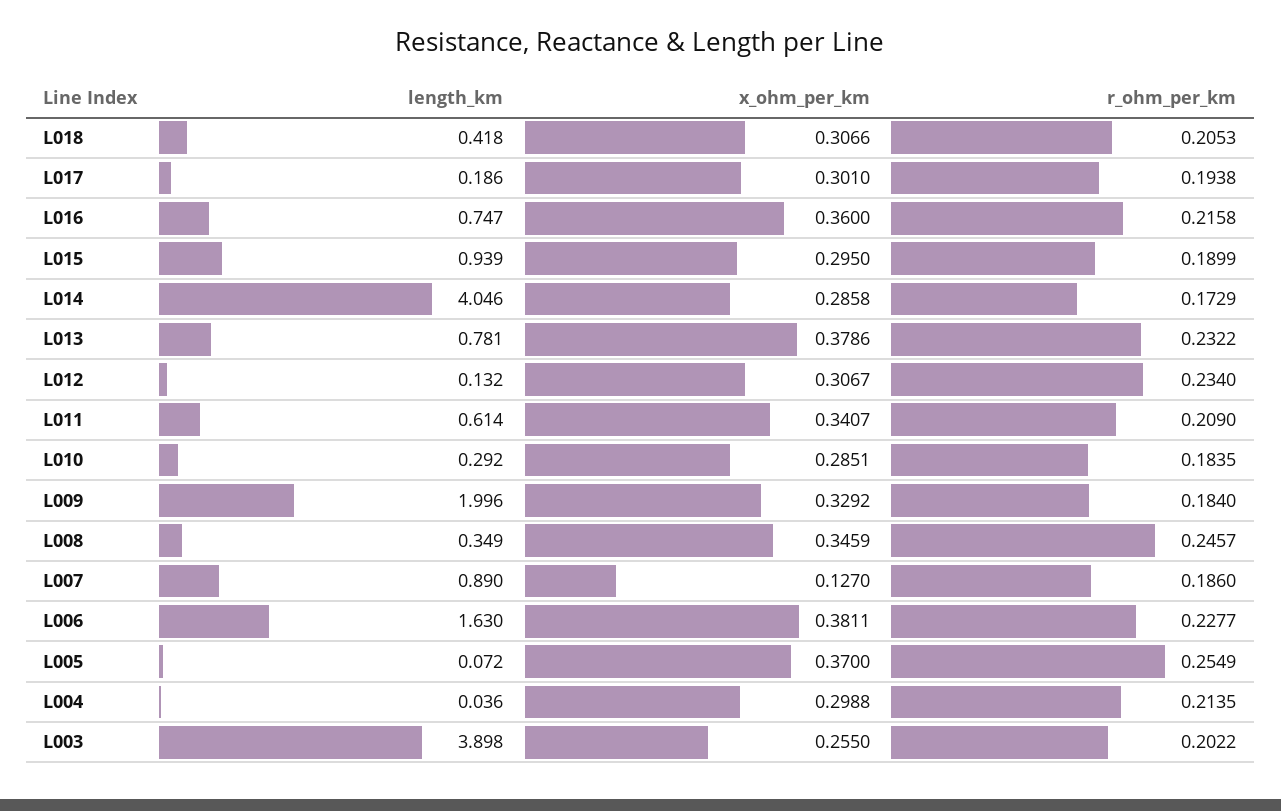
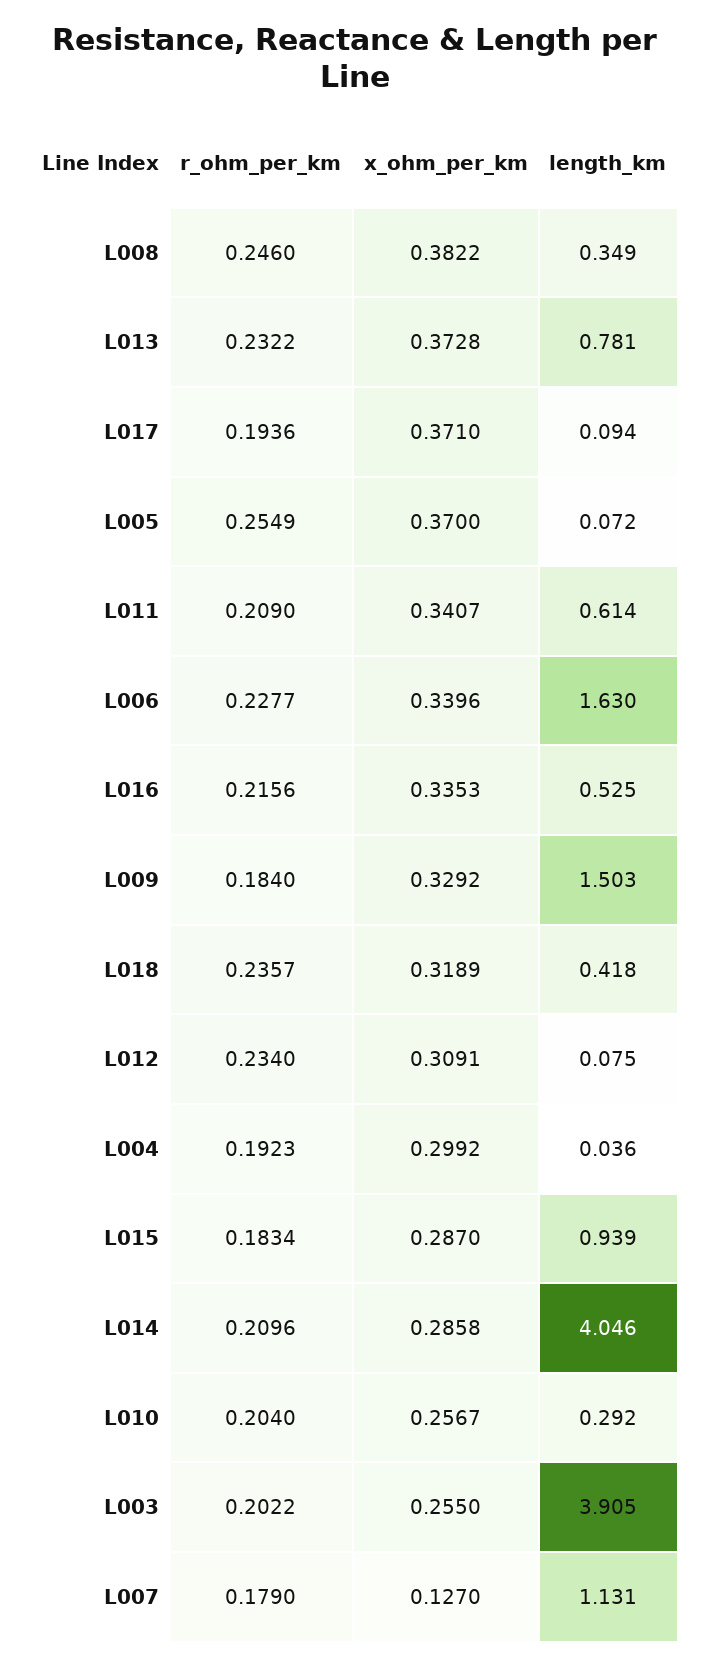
x_ohm_per_km, L018: 0.3066 -> 0.3189
r_ohm_per_km, L018: 0.2053 -> 0.2357
length_km, L017: 0.186 -> 0.094
x_ohm_per_km, L017: 0.301 -> 0.371
r_ohm_per_km, L017: 0.1938 -> 0.1936
length_km, L016: 0.747 -> 0.525
x_ohm_per_km, L016: 0.36 -> 0.3353
r_ohm_per_km, L016: 0.2158 -> 0.2156
x_ohm_per_km, L015: 0.295 -> 0.287
r_ohm_per_km, L015: 0.1899 -> 0.1834
r_ohm_per_km, L014: 0.1729 -> 0.2096
x_ohm_per_km, L013: 0.3786 -> 0.3728
length_km, L012: 0.132 -> 0.075
x_ohm_per_km, L012: 0.3067 -> 0.3091
x_ohm_per_km, L010: 0.2851 -> 0.2567
r_ohm_per_km, L010: 0.1835 -> 0.204
length_km, L009: 1.996 -> 1.503
x_ohm_per_km, L008: 0.3459 -> 0.3822
r_ohm_per_km, L008: 0.2457 -> 0.246
length_km, L007: 0.89 -> 1.131
r_ohm_per_km, L007: 0.186 -> 0.179
x_ohm_per_km, L006: 0.3811 -> 0.3396
x_ohm_per_km, L004: 0.2988 -> 0.2992
r_ohm_per_km, L004: 0.2135 -> 0.1923
length_km, L003: 3.898 -> 3.905

